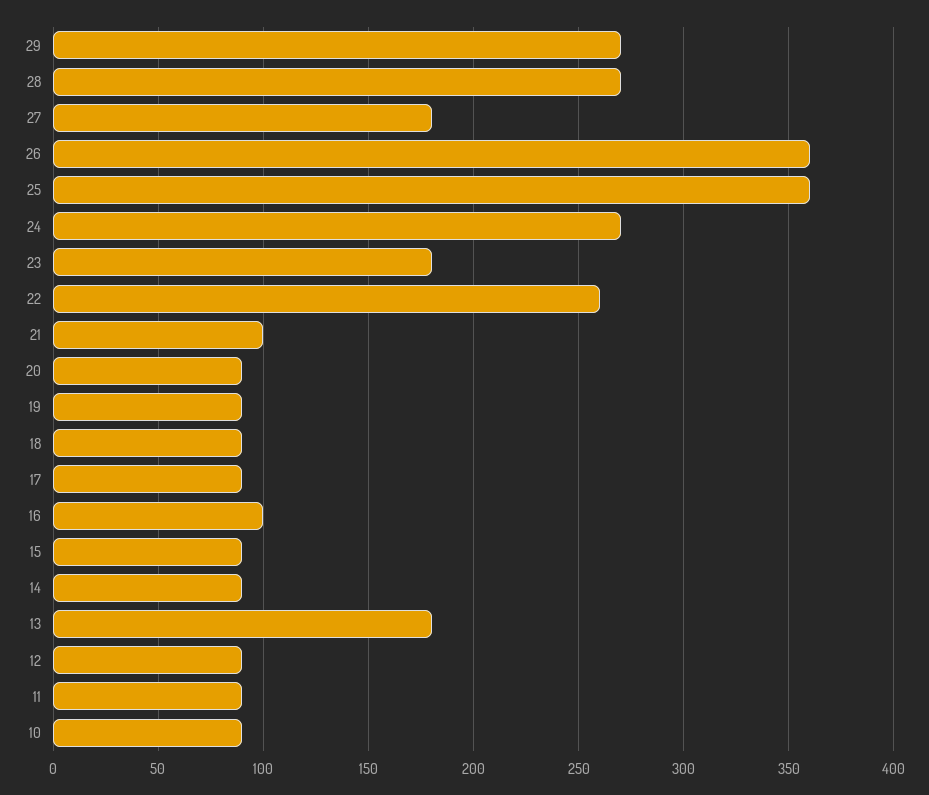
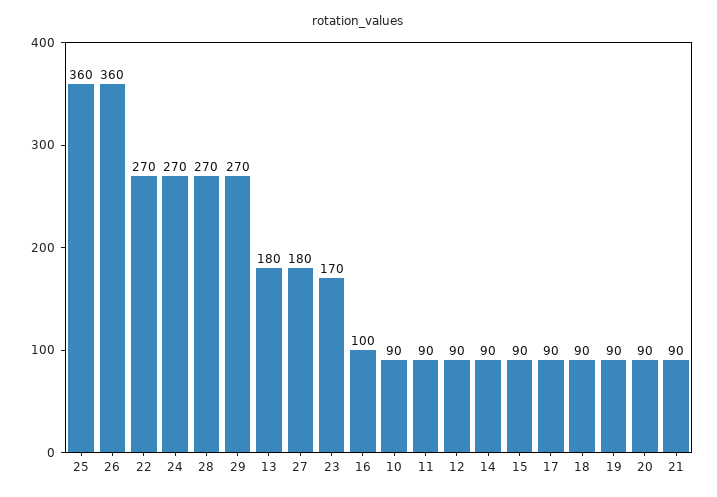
23: 180 -> 170
22: 260 -> 270
21: 100 -> 90

